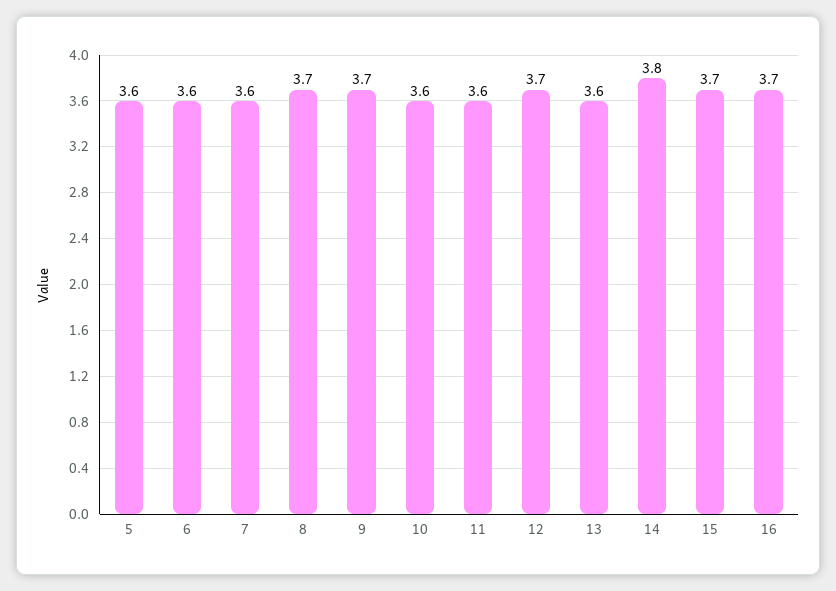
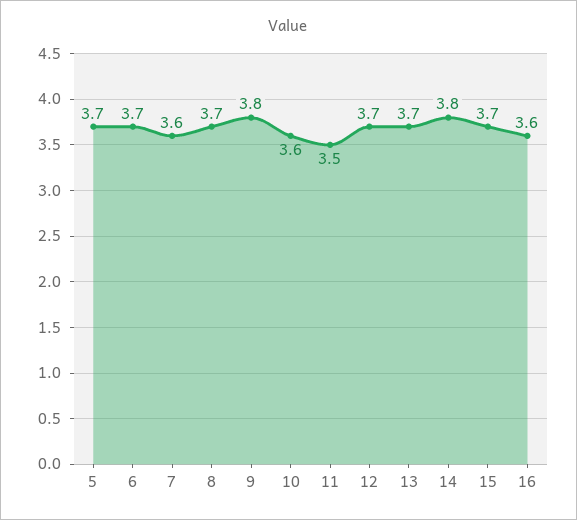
5: 3.6 -> 3.7
6: 3.6 -> 3.7
9: 3.7 -> 3.8
11: 3.6 -> 3.5
13: 3.6 -> 3.7
16: 3.7 -> 3.6

